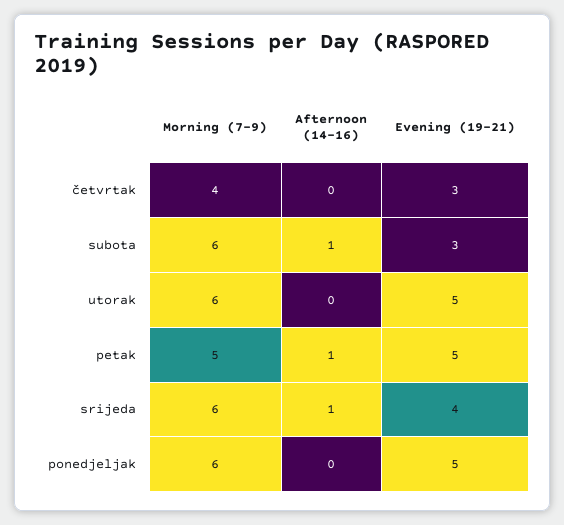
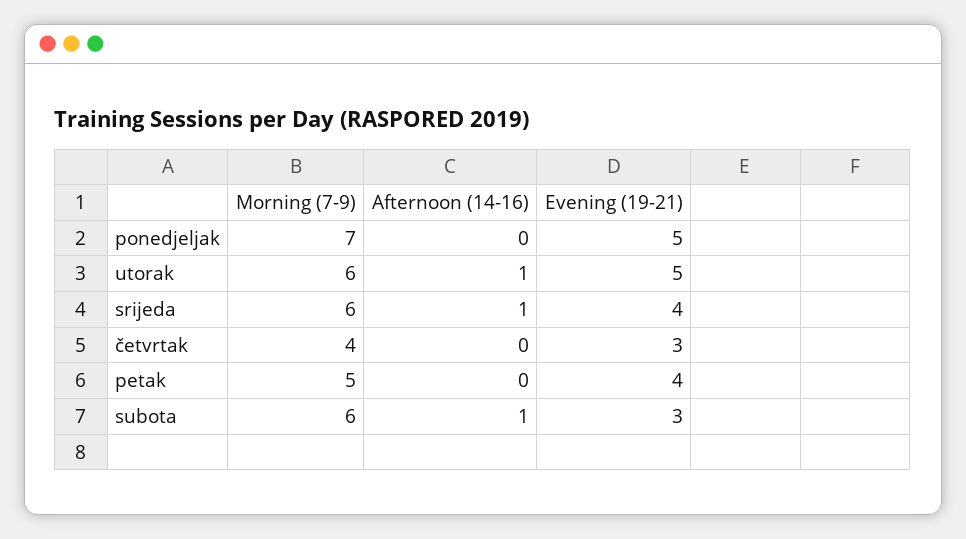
Afternoon (14-16), utorak: 0 -> 1
Afternoon (14-16), petak: 1 -> 0
Evening (19-21), petak: 5 -> 4
Morning (7-9), ponedjeljak: 6 -> 7

